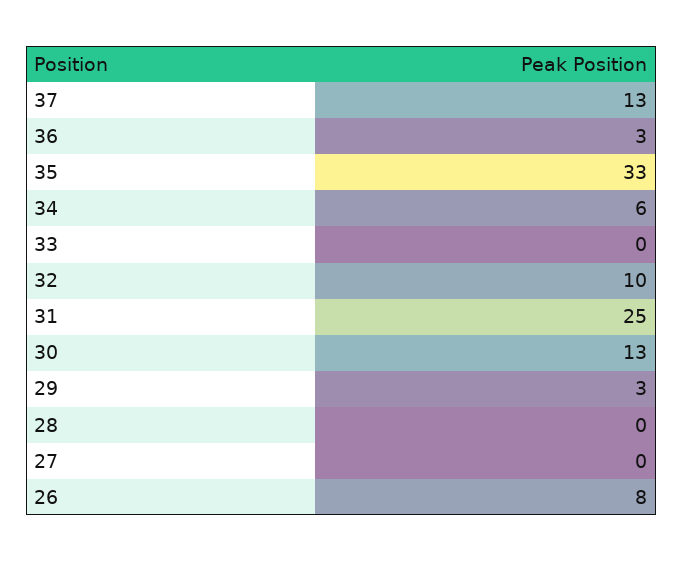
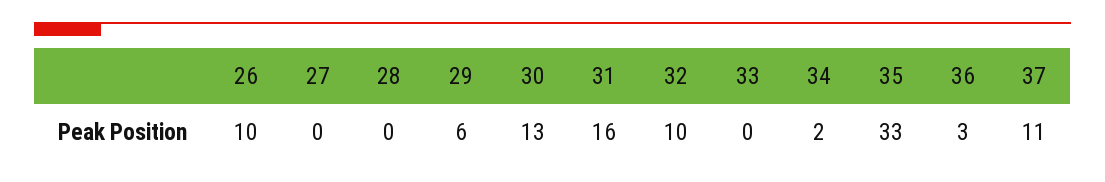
37: 13 -> 11
34: 6 -> 2
31: 25 -> 16
29: 3 -> 6
26: 8 -> 10

